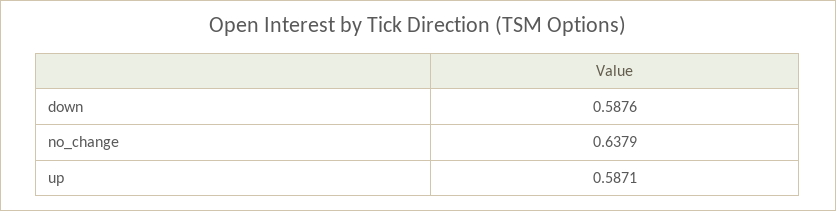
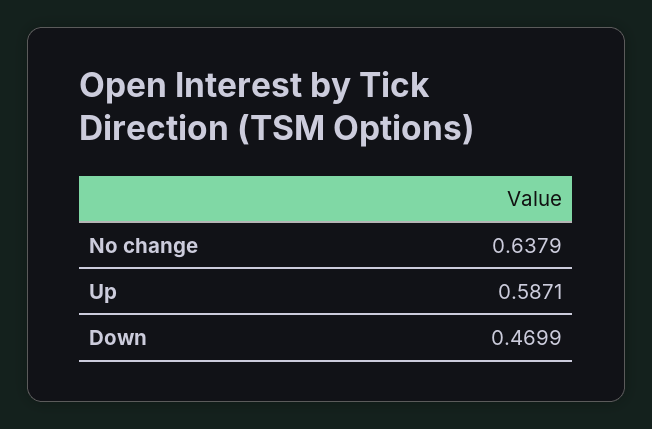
down: 0.5876 -> 0.4699

